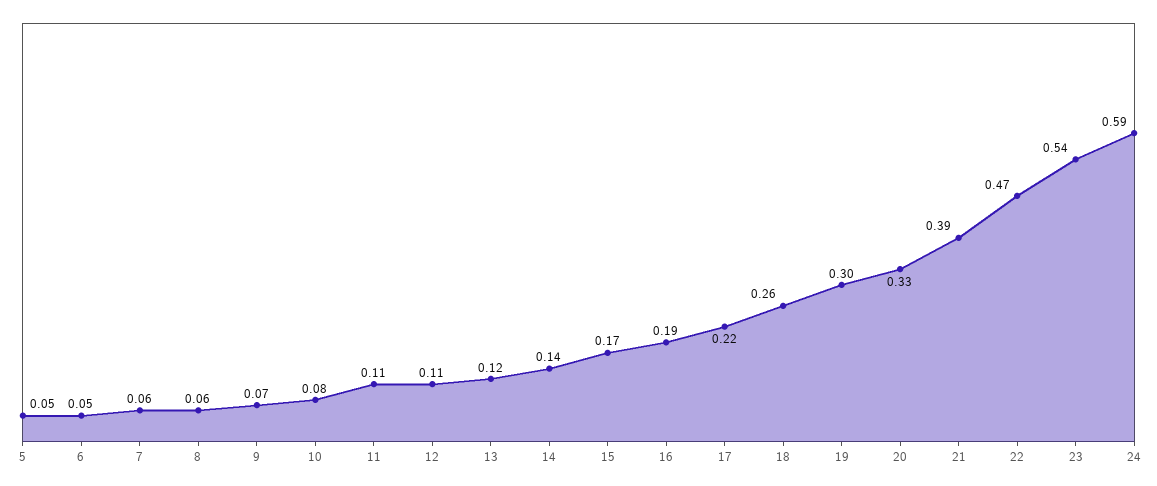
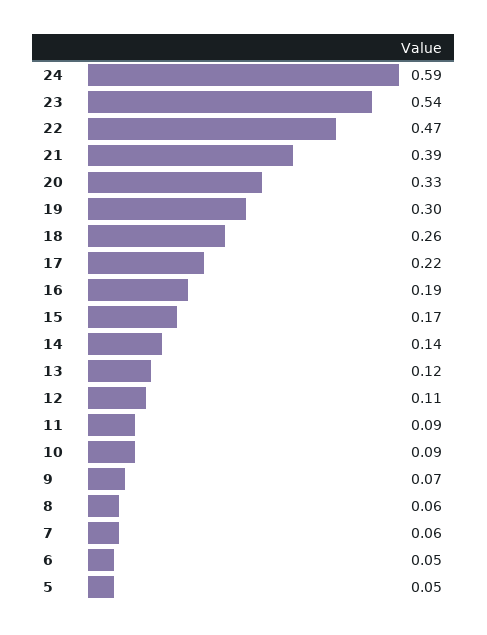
10: 0.08 -> 0.09
11: 0.11 -> 0.09

